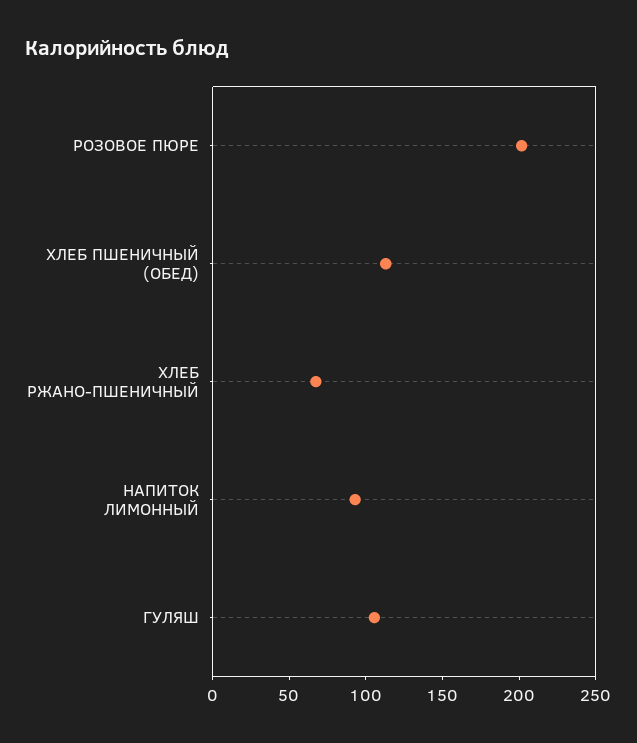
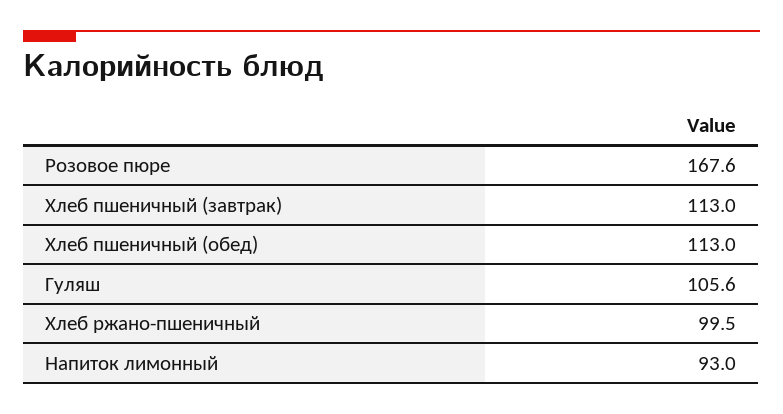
РОЗОВОЕ ПЮРЕ: 200 -> 167.6
ХЛЕБ РЖАНО-ПШЕНИЧНЫЙ: 70 -> 99.5
Хлеб пшеничный (завтрак): none -> 113

